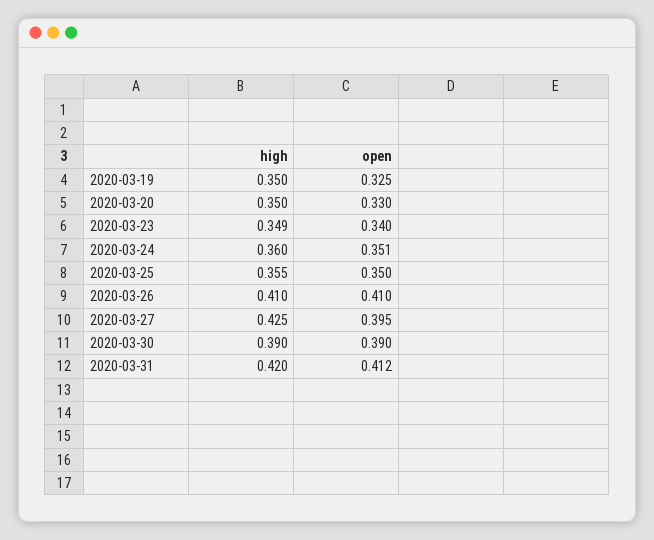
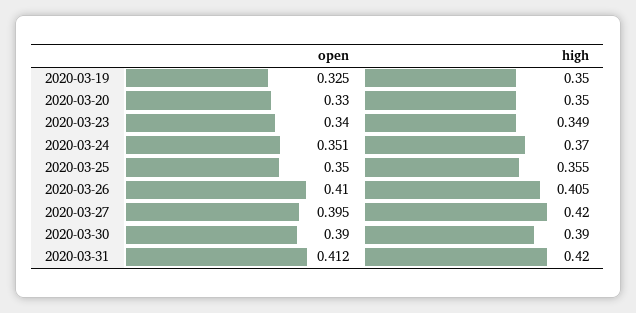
high, 2020-03-24: 0.36 -> 0.37
high, 2020-03-26: 0.41 -> 0.405
high, 2020-03-27: 0.425 -> 0.42

